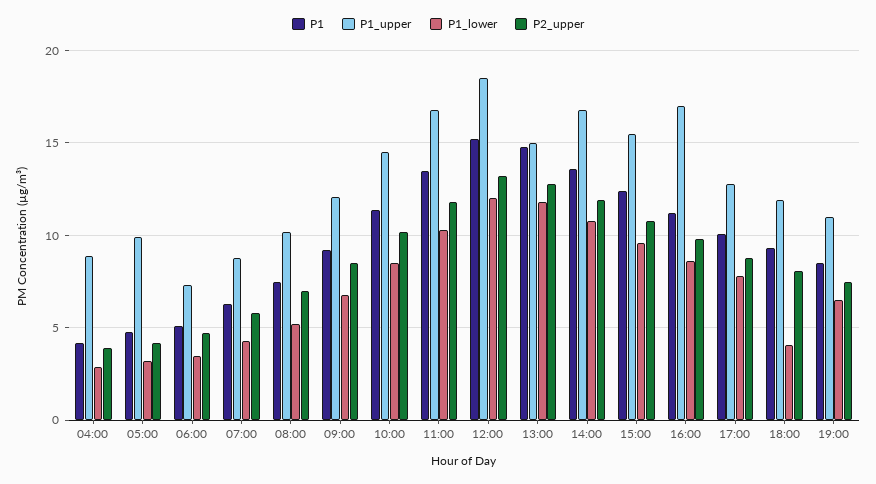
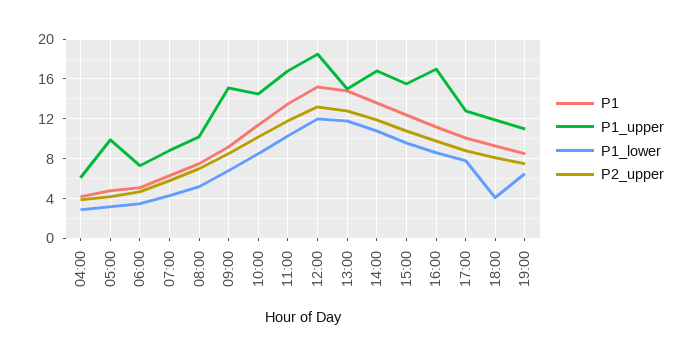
P1_upper, 04:00: 9 -> 6
P1_upper, 09:00: 12 -> 15

